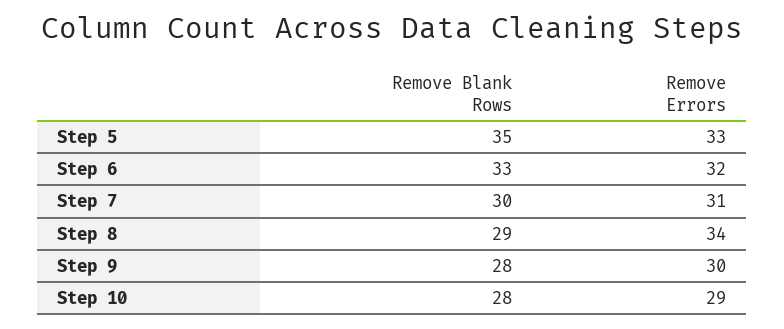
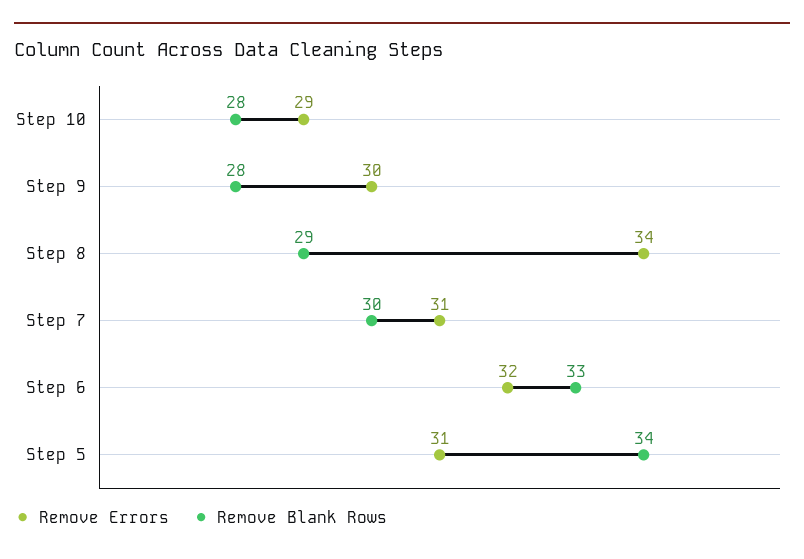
Remove Blank Rows, Step 5: 35 -> 34
Remove Errors, Step 5: 33 -> 31

